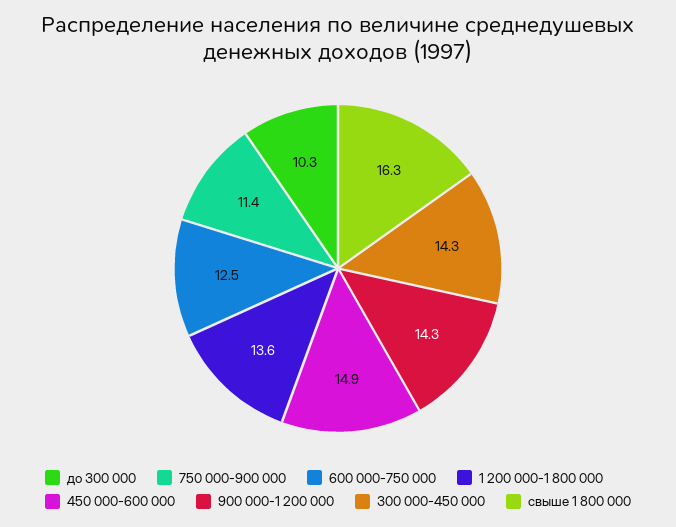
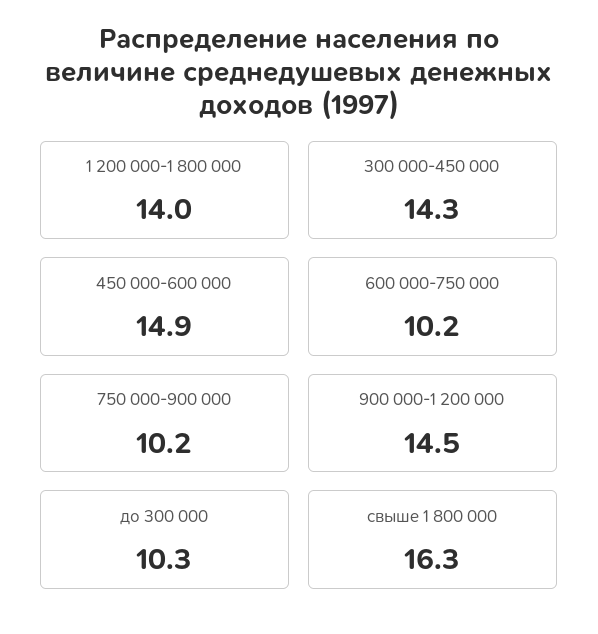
750 000-900 000: 11.4 -> 10.2
600 000-750 000: 12.5 -> 10.2
1 200 000-1 800 000: 13.6 -> 14
900 000-1 200 000: 14.3 -> 14.5

